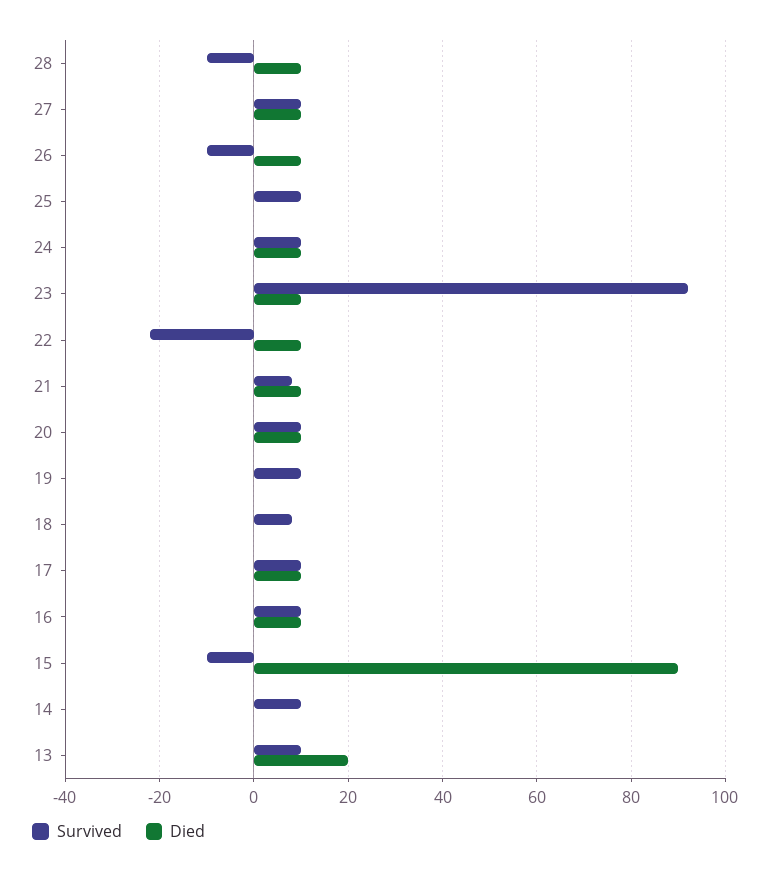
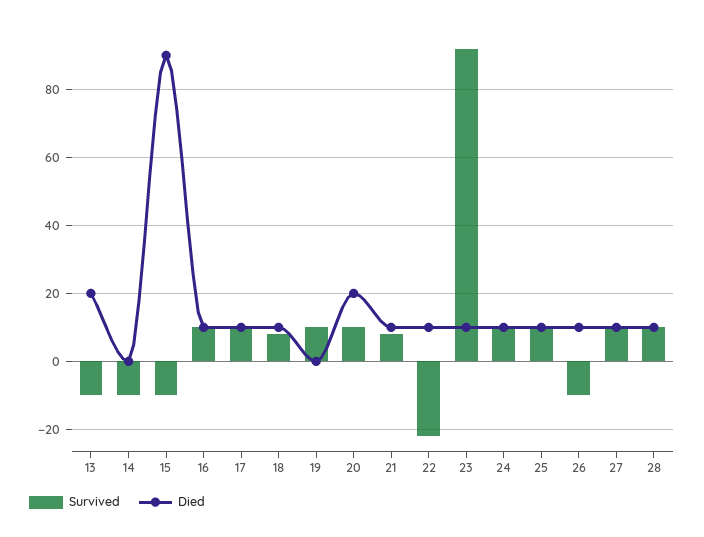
Survived, 28: -10 -> 10
Died, 25: 0 -> 10
Died, 20: 10 -> 20
Died, 18: 0 -> 10
Survived, 14: 10 -> -10
Survived, 13: 10 -> -10

